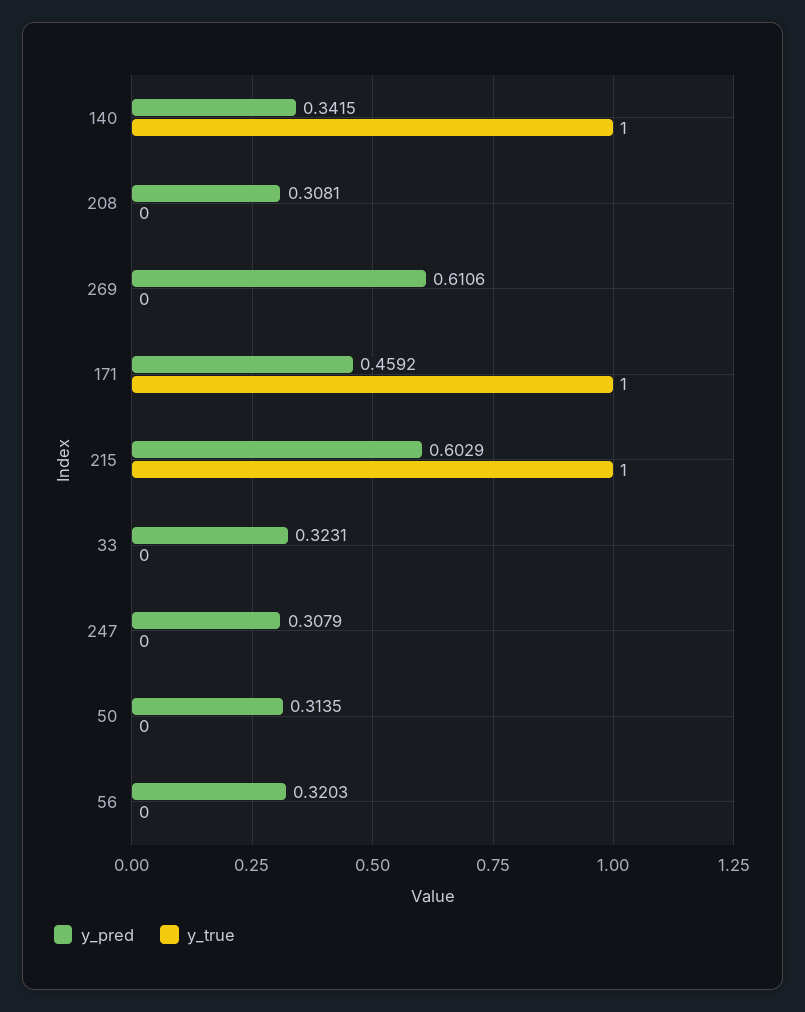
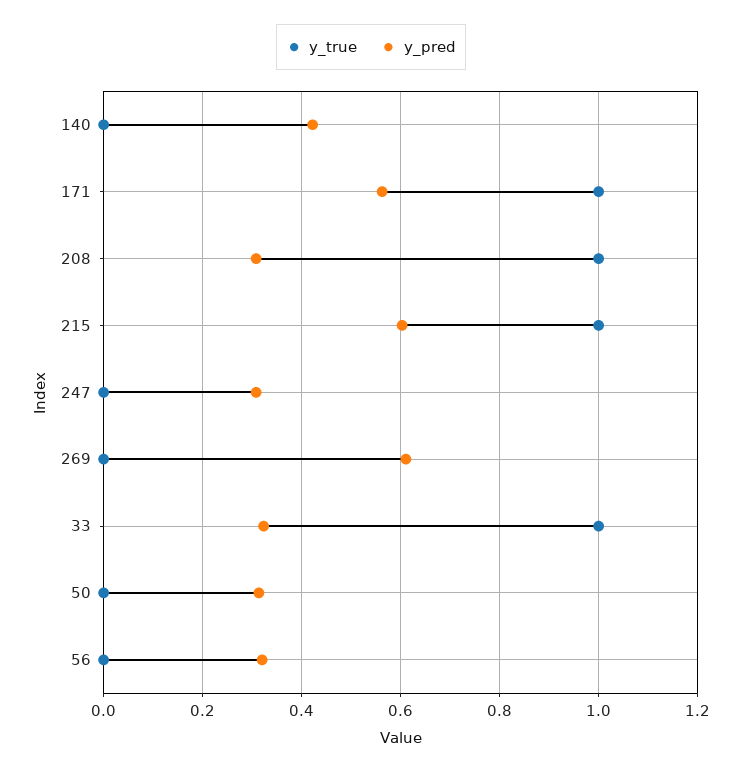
y_pred, 140: 0.3415 -> 0.42
y_true, 140: 1 -> 0
y_true, 208: 0 -> 1
y_pred, 171: 0.4592 -> 0.56
y_true, 33: 0 -> 1

